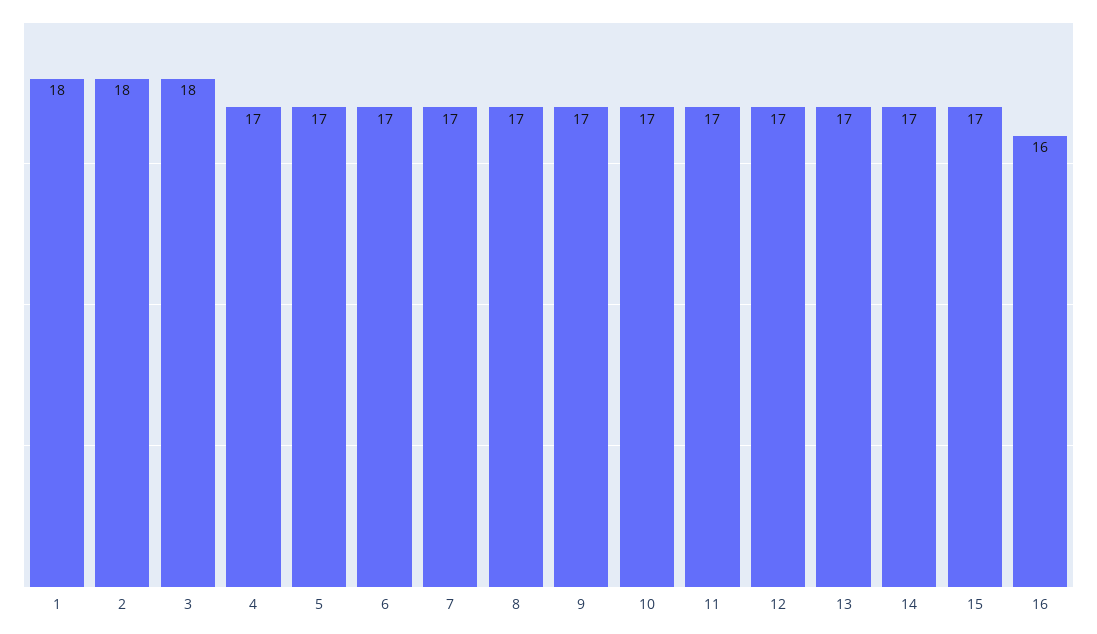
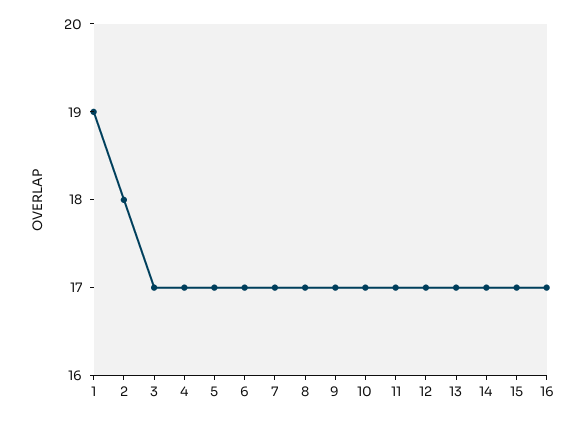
1: 18 -> 19
3: 18 -> 17
16: 16 -> 17

